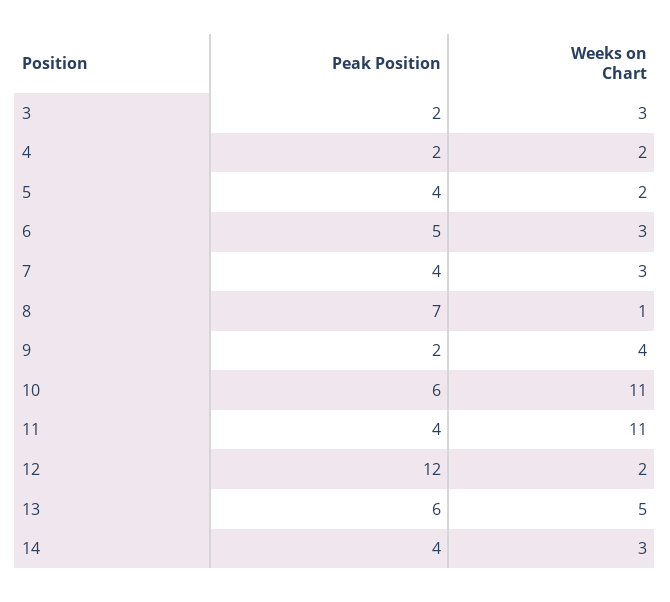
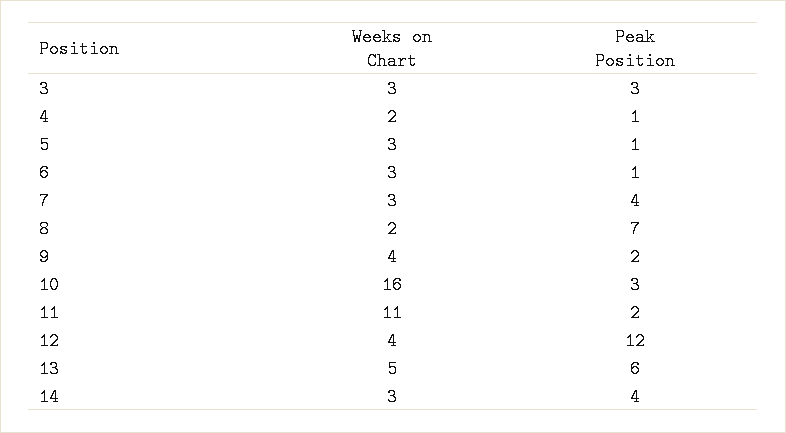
Peak Position, 3: 2 -> 3
Peak Position, 4: 2 -> 1
Peak Position, 5: 4 -> 1
Weeks on Chart, 5: 2 -> 3
Peak Position, 6: 5 -> 1
Weeks on Chart, 8: 1 -> 2
Peak Position, 10: 6 -> 3
Weeks on Chart, 10: 11 -> 16
Peak Position, 11: 4 -> 2
Weeks on Chart, 12: 2 -> 4

